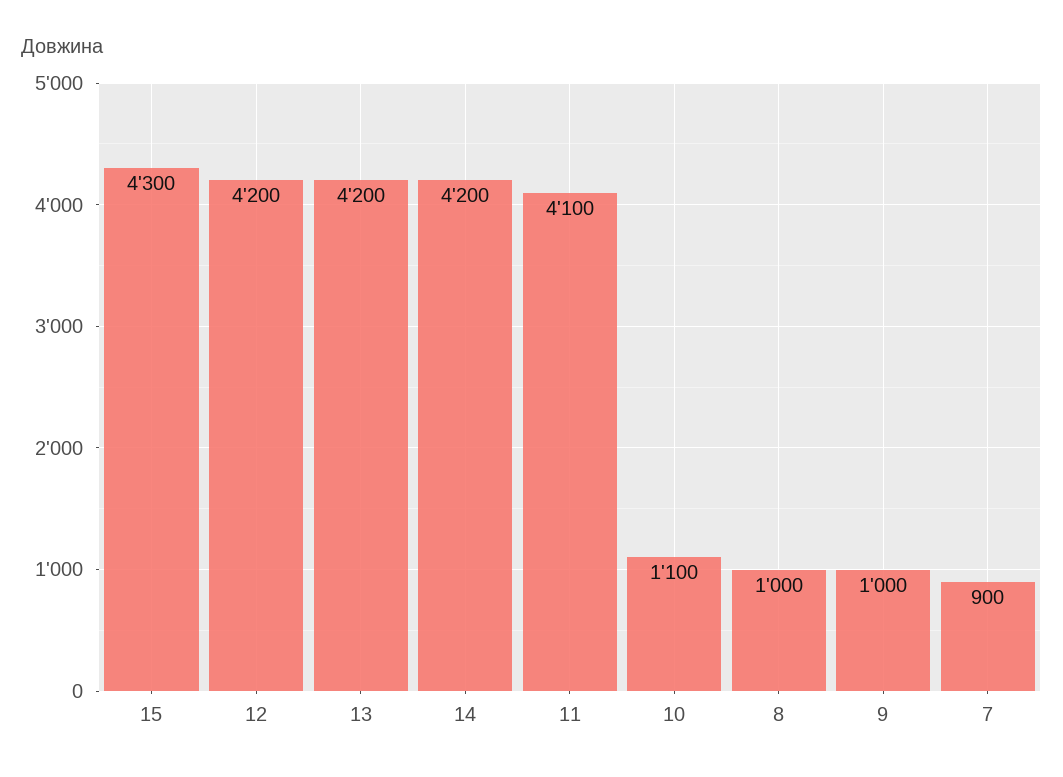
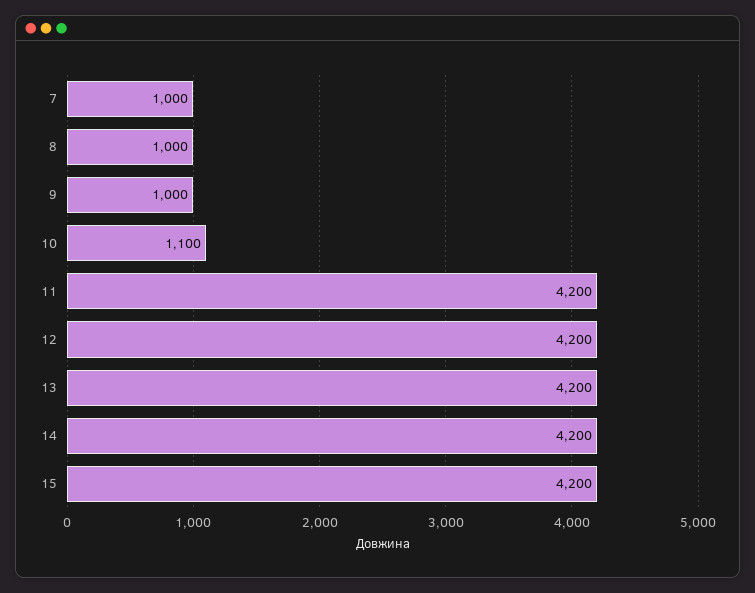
15: 4300 -> 4200
11: 4100 -> 4200
7: 900 -> 1000

